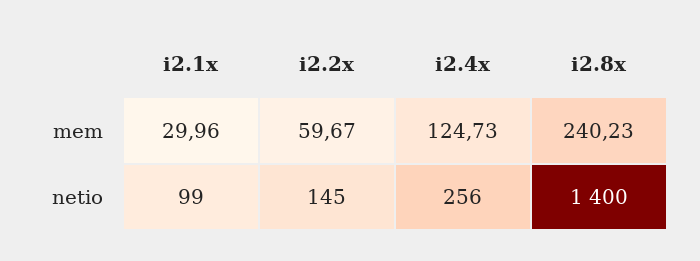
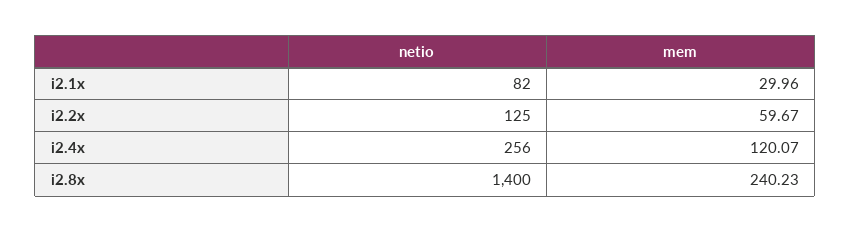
i2.4x, mem: 124.73 -> 120.07
i2.1x, netio: 99 -> 82
i2.2x, netio: 145 -> 125

